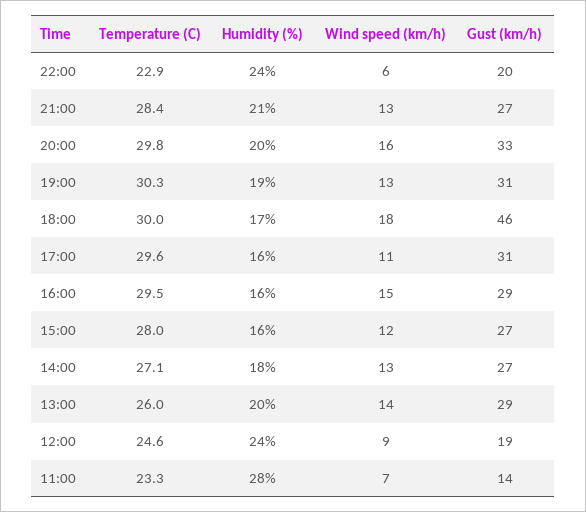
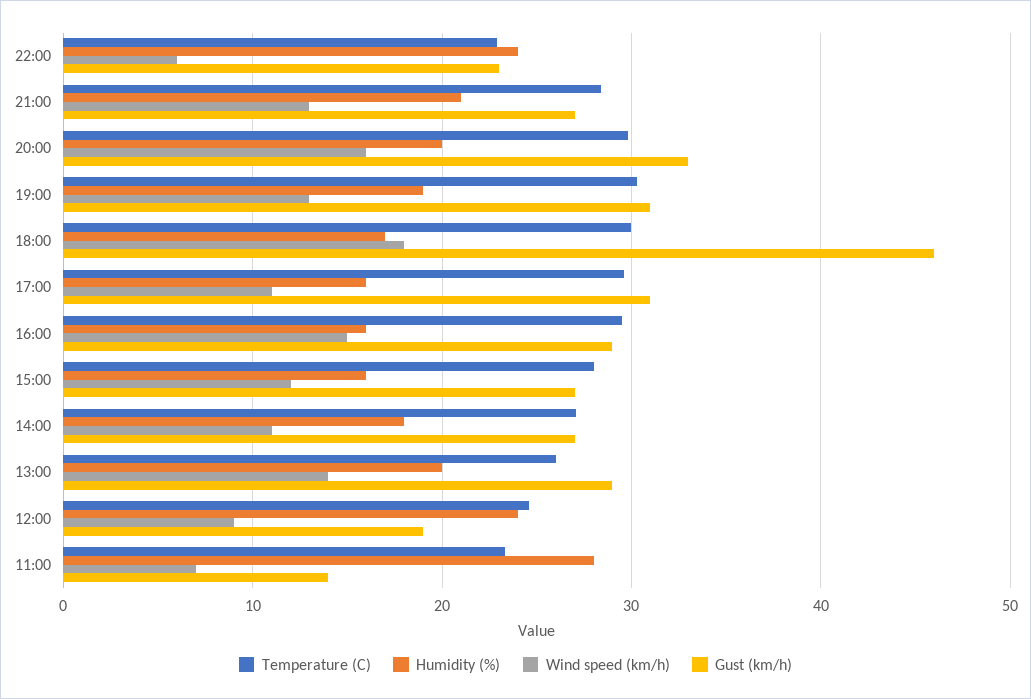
Gust (km/h), 22:00: 20 -> 23
Wind speed (km/h), 14:00: 13 -> 11

